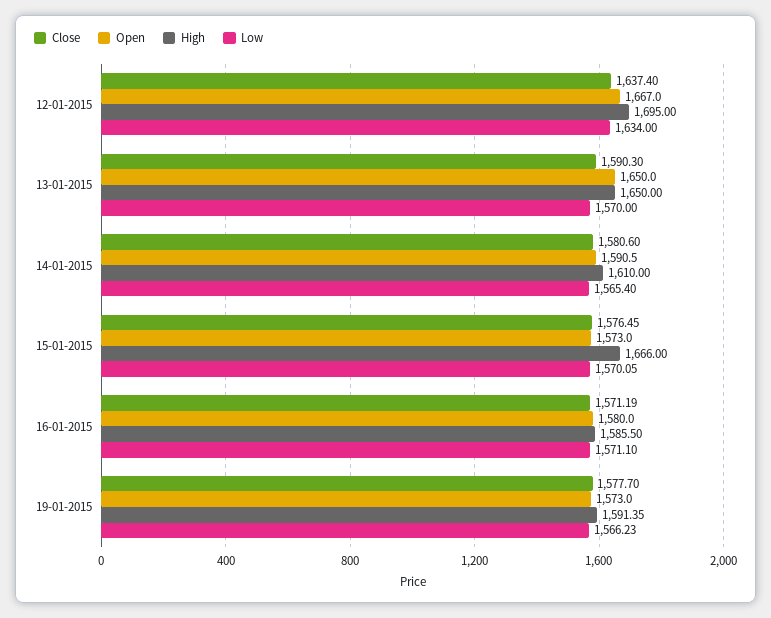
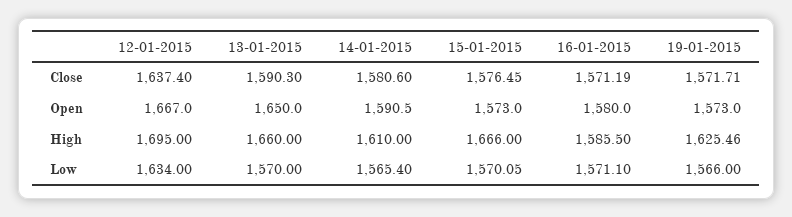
High, 13-01-2015: 1650 -> 1660
Close, 19-01-2015: 1577.7 -> 1571.71
High, 19-01-2015: 1591.35 -> 1625.46
Low, 19-01-2015: 1566.23 -> 1566

